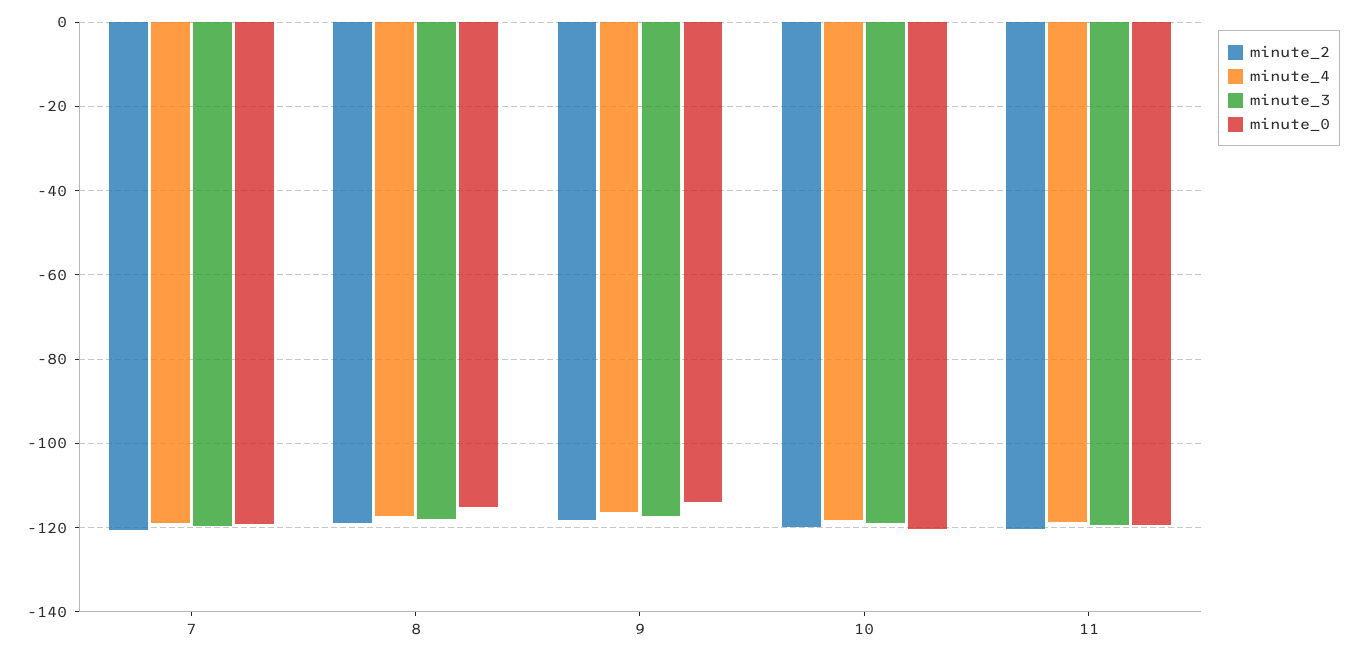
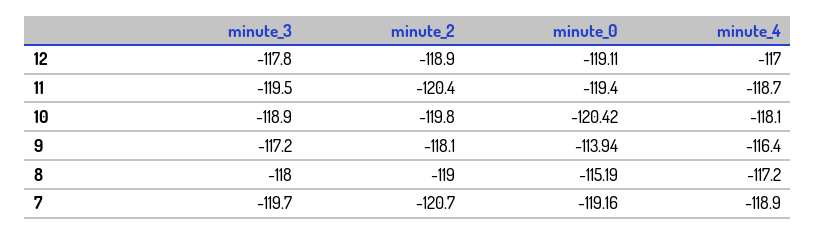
minute_3, 12: none -> -117.8
minute_2, 12: none -> -118.9
minute_0, 12: none -> -119.11
minute_4, 12: none -> -117

